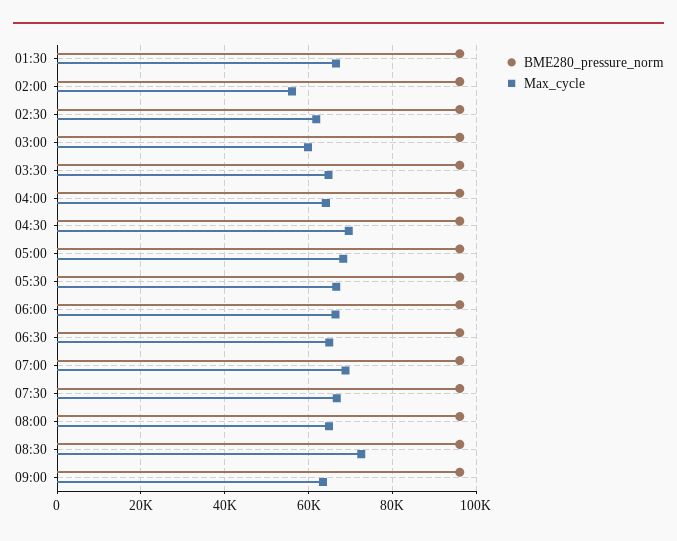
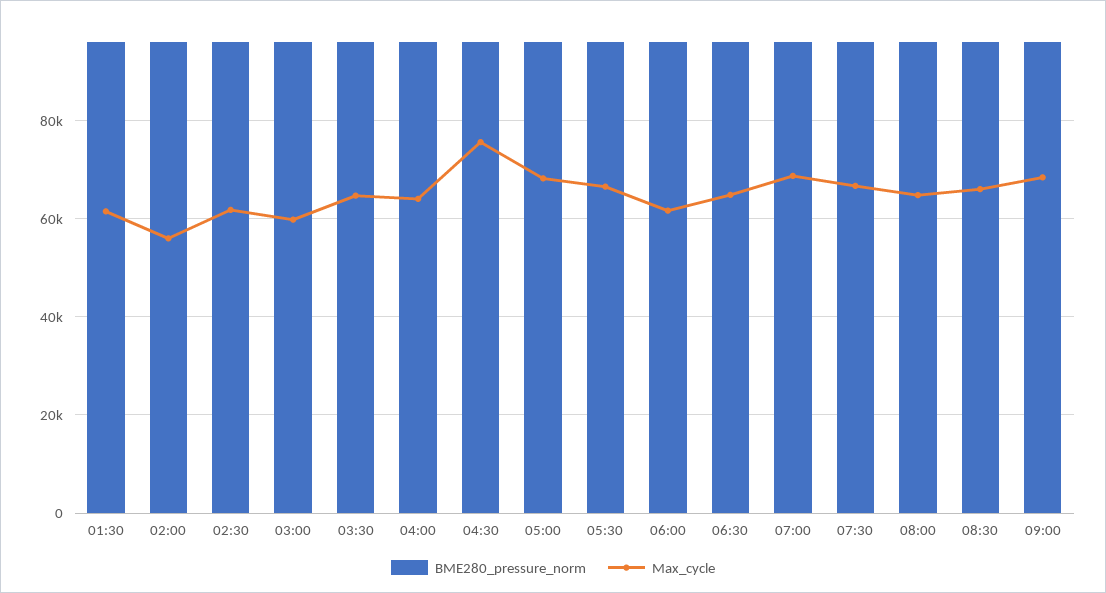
Max_cycle, 01:30: 66000 -> 62000
Max_cycle, 04:30: 70000 -> 76000
Max_cycle, 06:00: 66000 -> 62000
Max_cycle, 08:30: 72000 -> 66000
Max_cycle, 09:00: 64000 -> 68000

